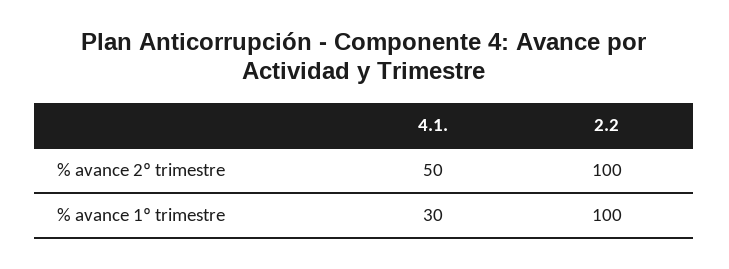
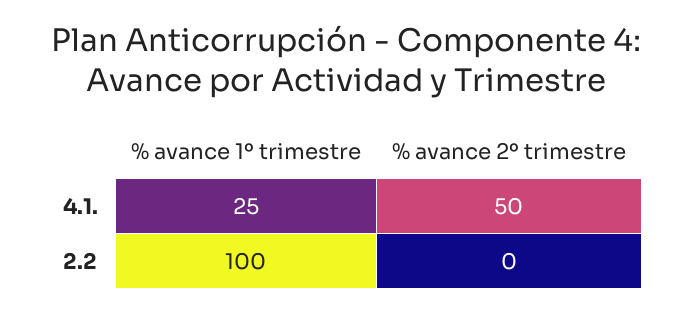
2.2, % avance 2º trimestre: 100 -> 0
4.1., % avance 1º trimestre: 30 -> 25

